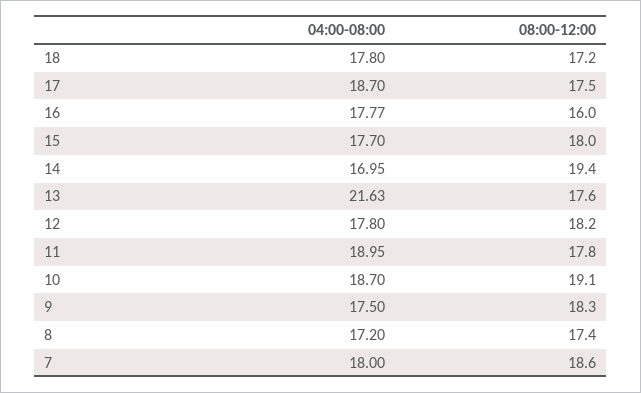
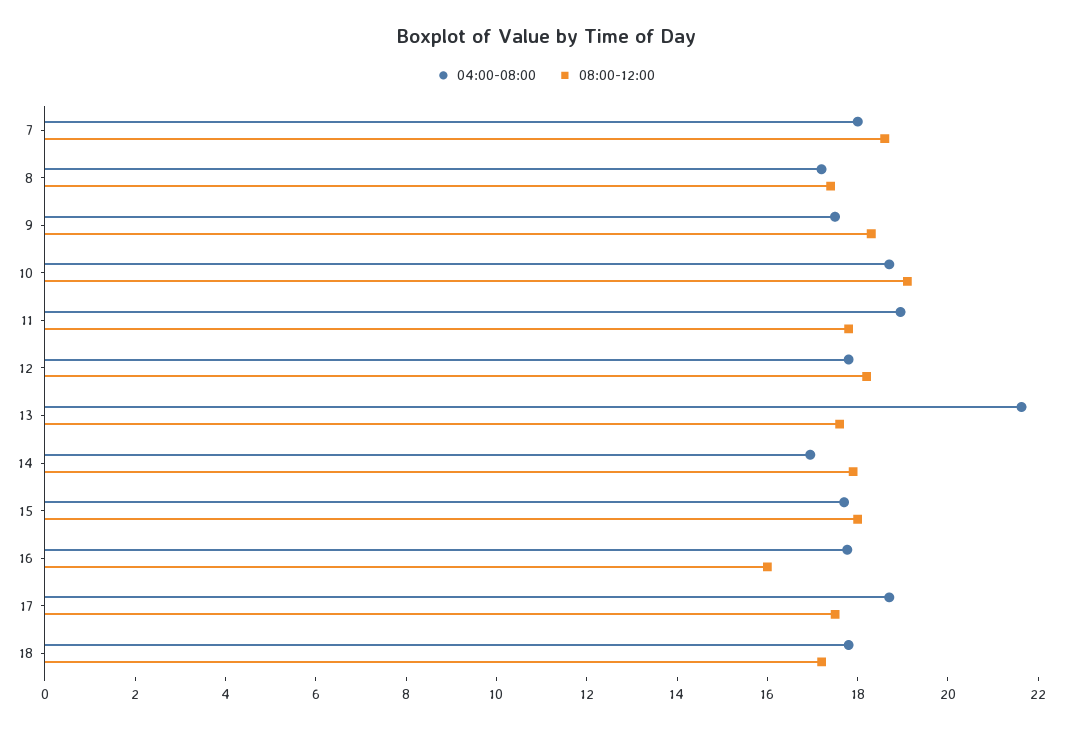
08:00-12:00, 14: 19.4 -> 18

